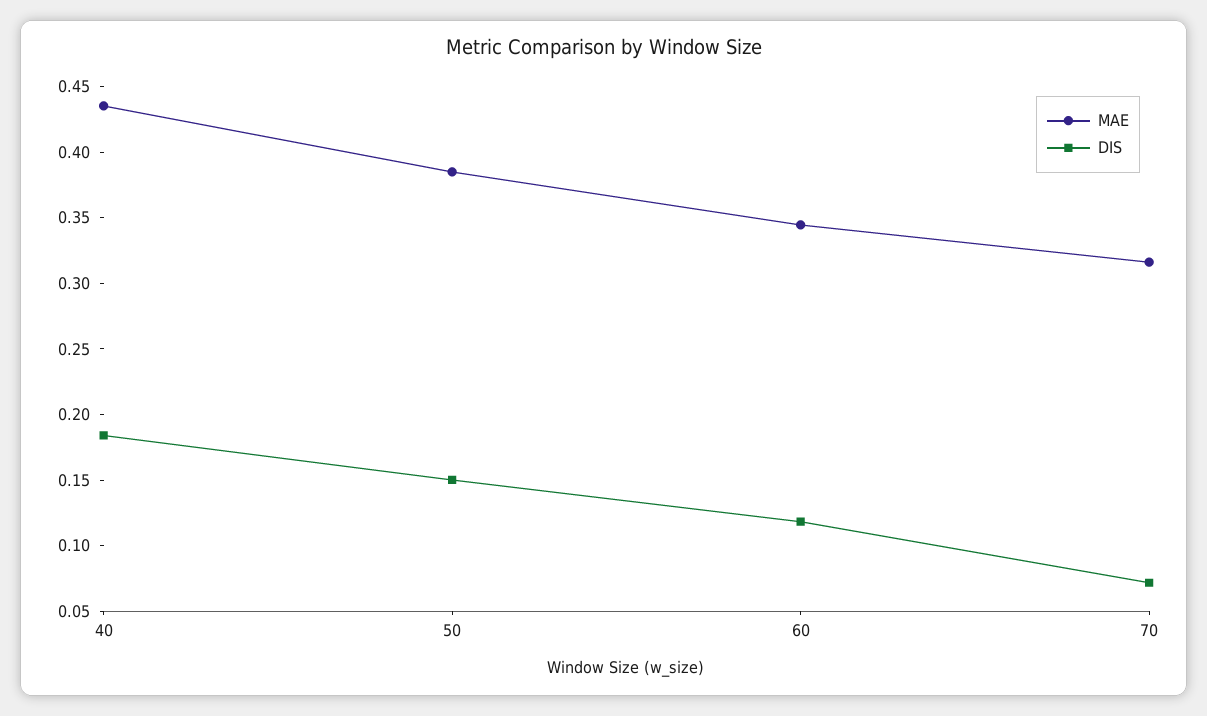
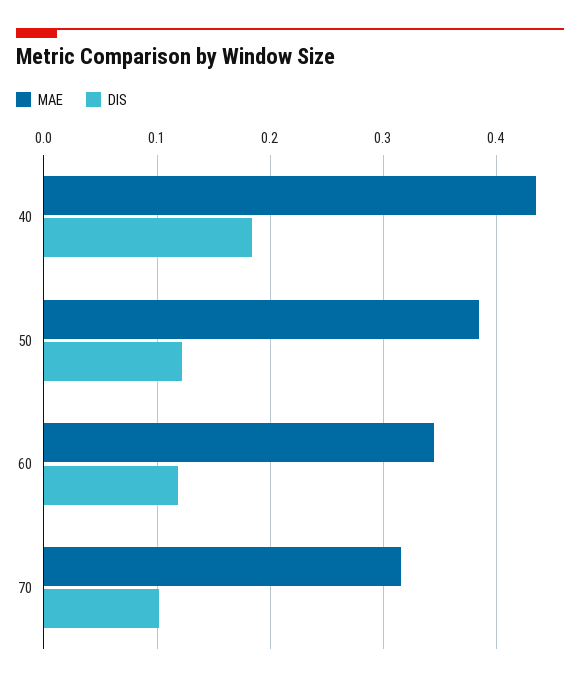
DIS, 50: 0.15 -> 0.12
DIS, 70: 0.07 -> 0.1

